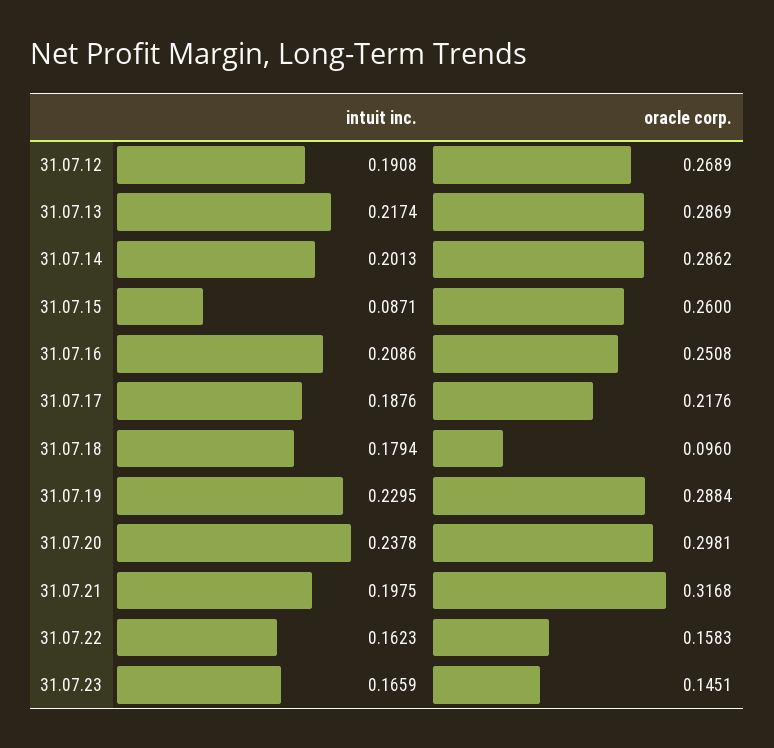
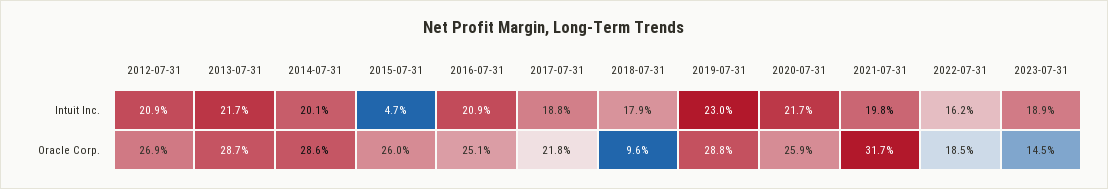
intuit inc., 31.07.12: 0.1908 -> 0.209
intuit inc., 31.07.15: 0.0871 -> 0.047
intuit inc., 31.07.20: 0.2378 -> 0.217
oracle corp., 31.07.20: 0.2981 -> 0.259
oracle corp., 31.07.22: 0.1583 -> 0.185
intuit inc., 31.07.23: 0.1659 -> 0.189

